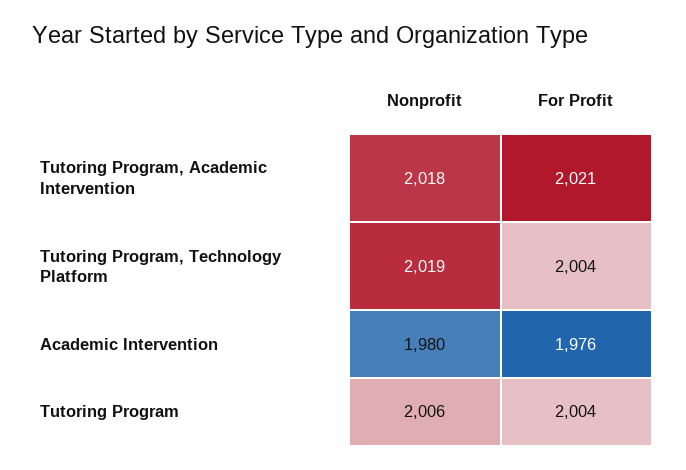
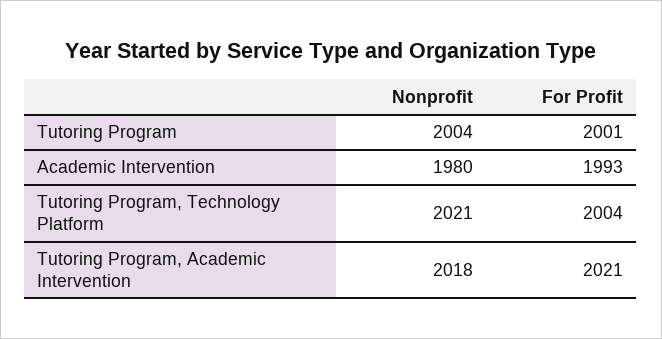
Nonprofit, Tutoring Program, Technology Platform: 2019 -> 2021
For Profit, Academic Intervention: 1976 -> 1993
Nonprofit, Tutoring Program: 2006 -> 2004
For Profit, Tutoring Program: 2004 -> 2001

